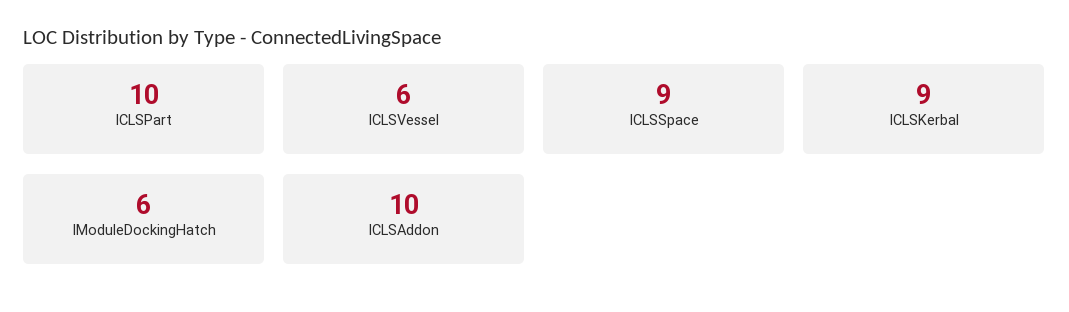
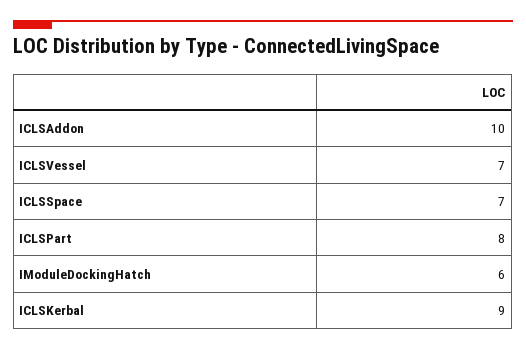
ICLSPart: 10 -> 8
ICLSVessel: 6 -> 7
ICLSSpace: 9 -> 7

